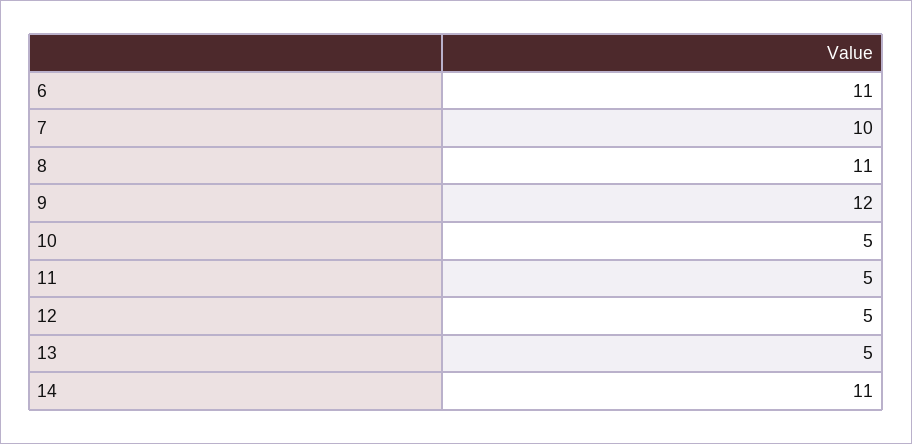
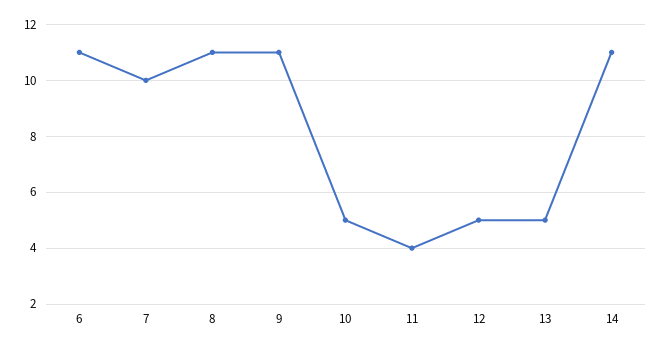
9: 12 -> 11
11: 5 -> 4

